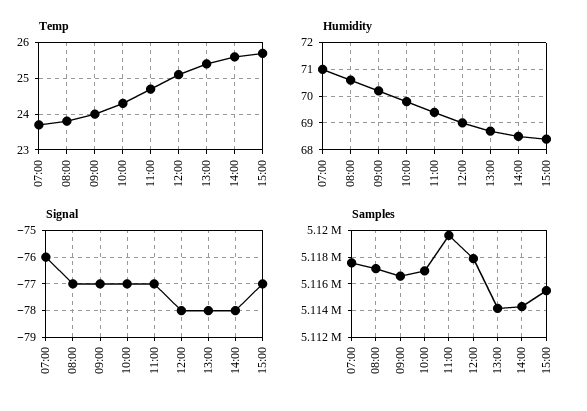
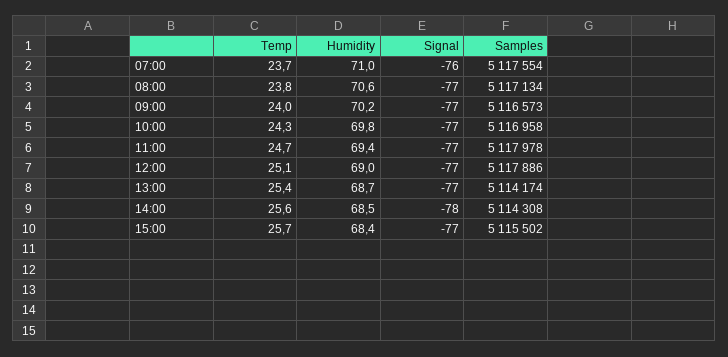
Signal, 12:00: -78 -> -77
Signal, 13:00: -78 -> -77
Samples, 11:00: 5119500 -> 5117978

